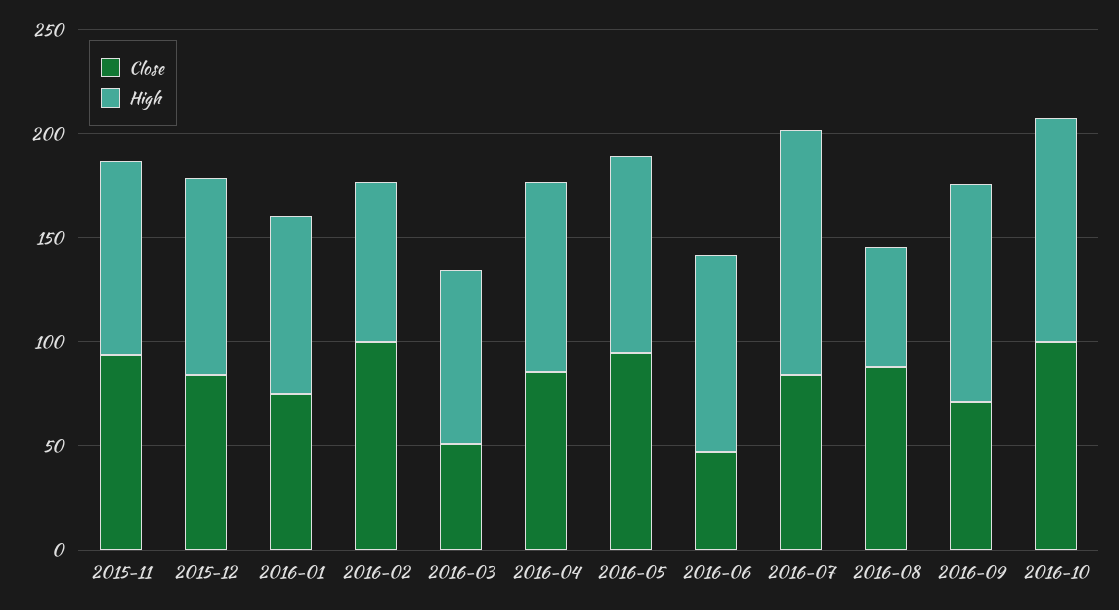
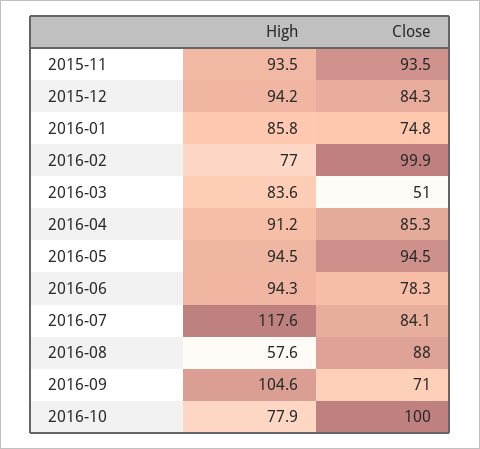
Close, 2016-06: 50 -> 78.3
High, 2016-10: 110 -> 77.9

